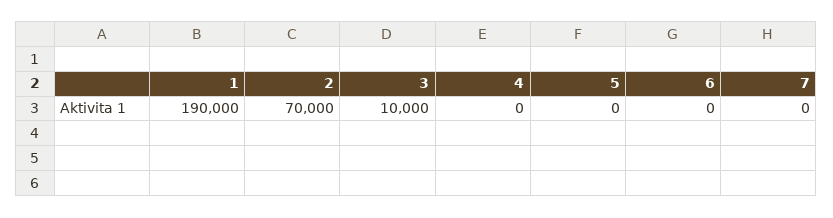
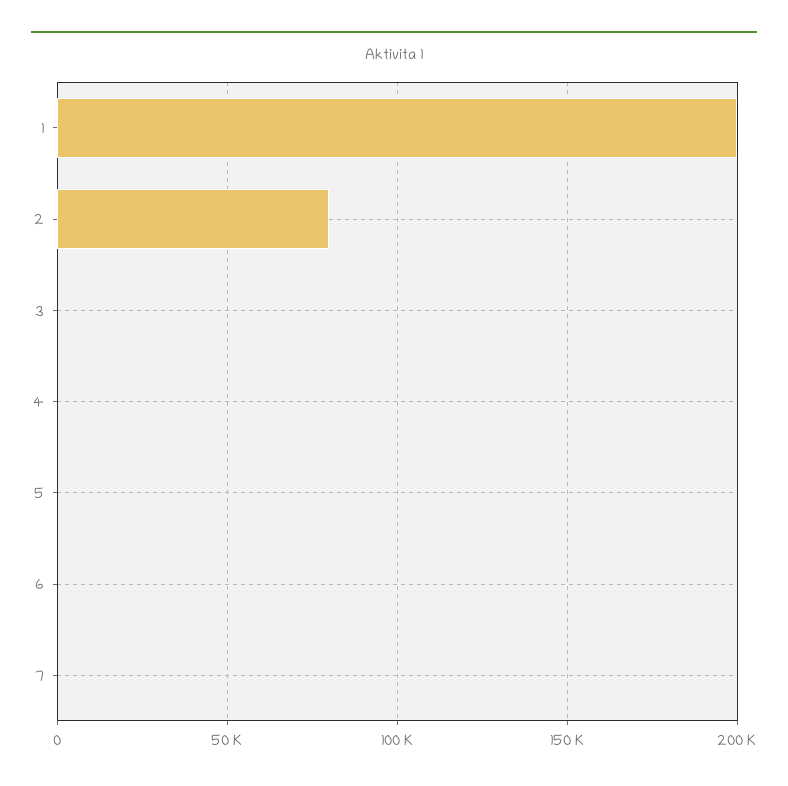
1: 190000 -> 200000
2: 70000 -> 80000
3: 10000 -> 0

